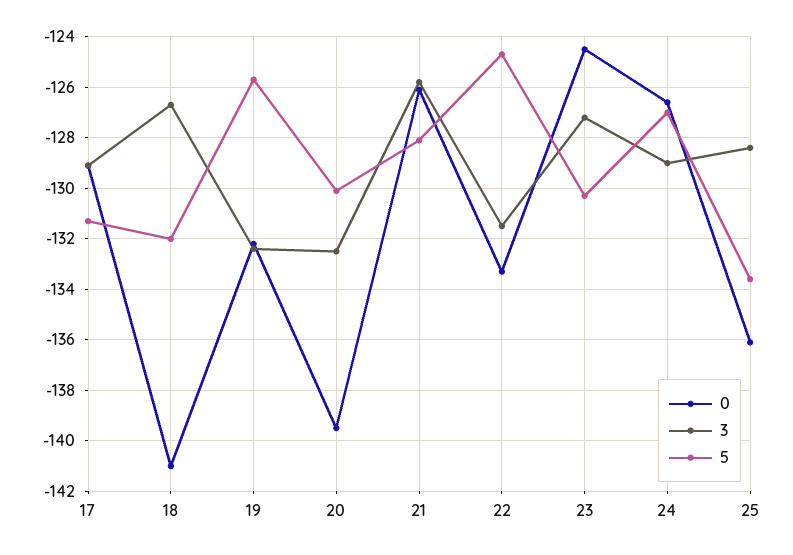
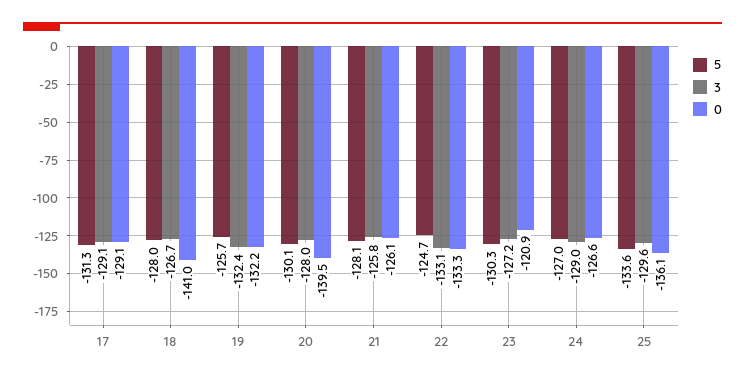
5, 18: -132 -> -128
3, 20: -132.5 -> -128
3, 22: -131.5 -> -133.1
0, 23: -124.5 -> -120.9
3, 25: -128.5 -> -129.6

